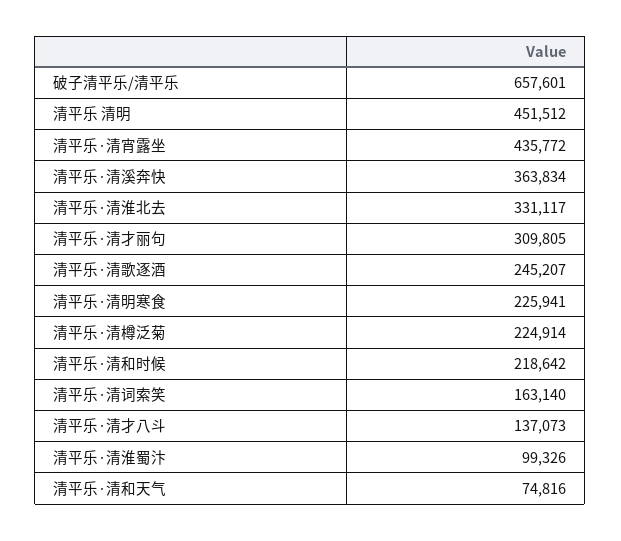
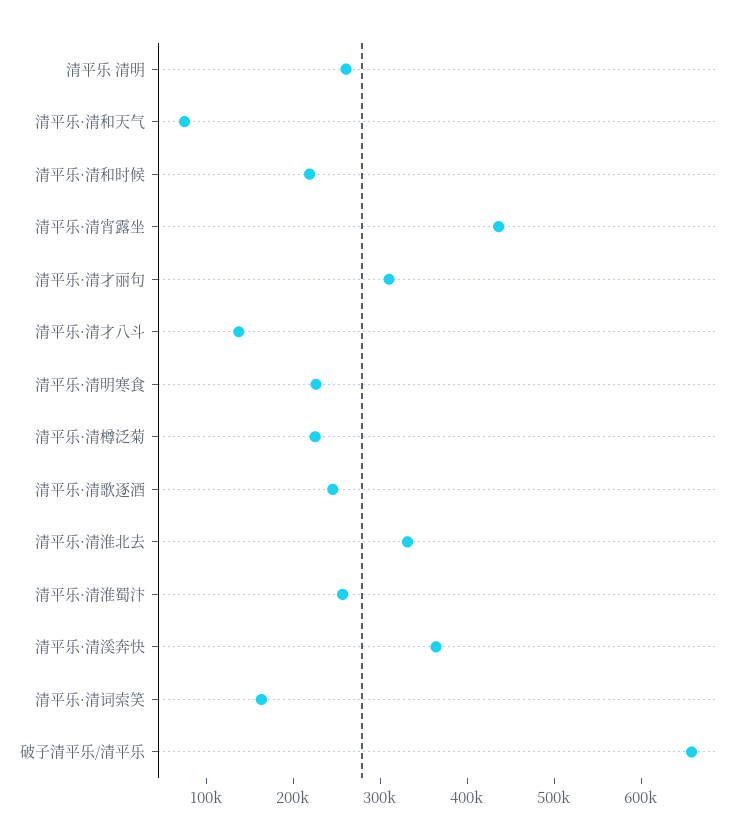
清平乐 清明: 451512 -> 260000
清平乐·清淮蜀汴: 99326 -> 260000

